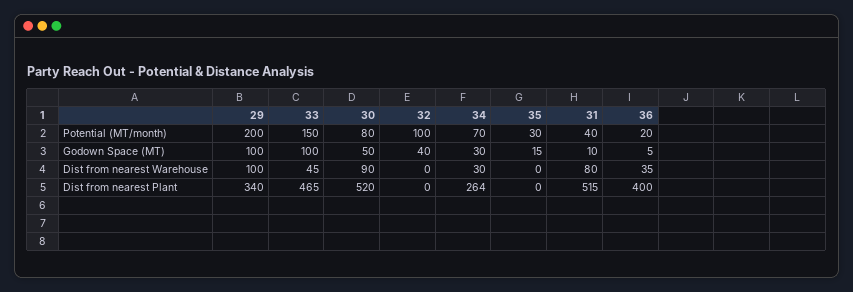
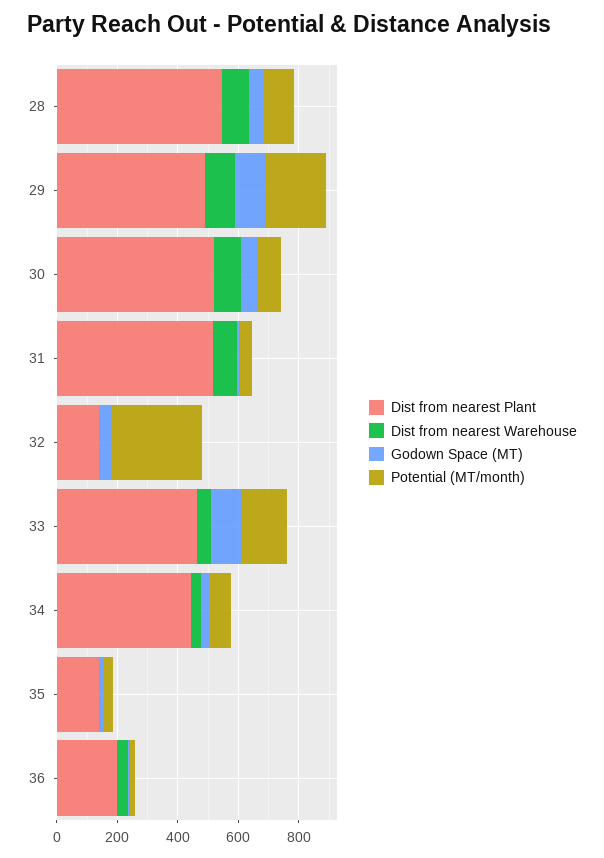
Potential (MT/month), 32: 100 -> 300
Dist from nearest Plant, 29: 340 -> 500
Dist from nearest Plant, 32: 0 -> 150
Dist from nearest Plant, 34: 264 -> 450
Dist from nearest Plant, 35: 0 -> 150
Dist from nearest Plant, 36: 400 -> 200
Dist from nearest Plant, 28: none -> 550
Dist from nearest Warehouse, 28: none -> 100
Godown Space (MT), 28: none -> 50
Potential (MT/month), 28: none -> 100

